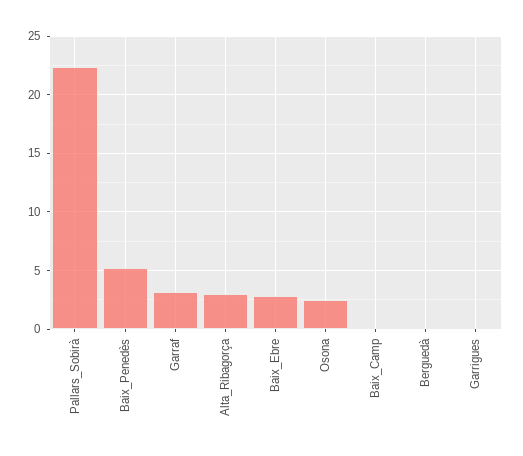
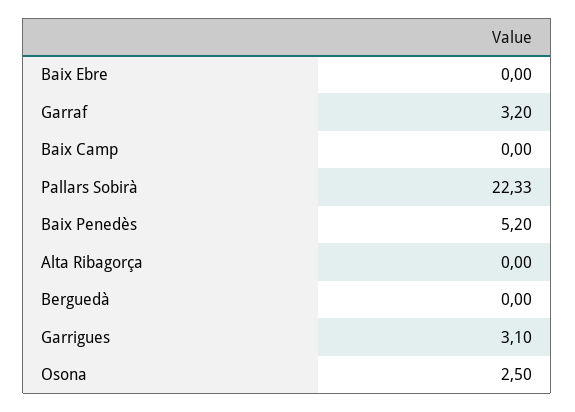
Alta_Ribagorça: 3 -> 0
Baix_Ebre: 3 -> 0
Garrigues: 0 -> 3.1

